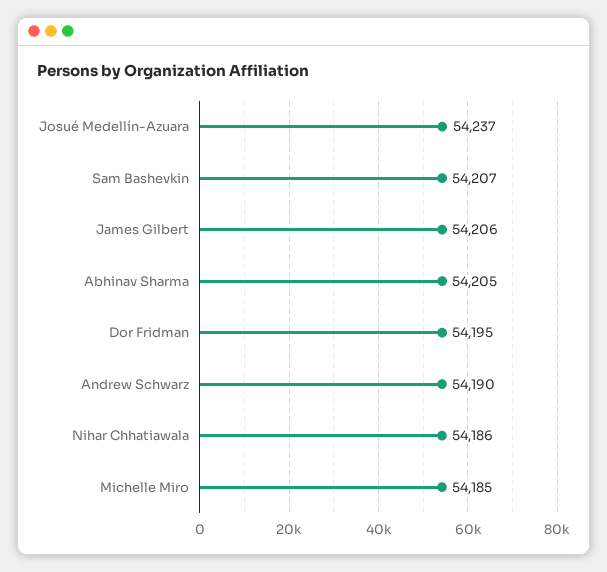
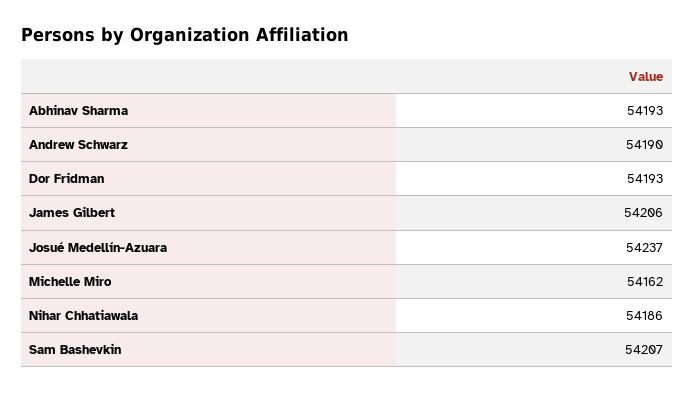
Abhinav Sharma: 54205 -> 54193
Dor Fridman: 54195 -> 54193
Michelle Miro: 54185 -> 54162

